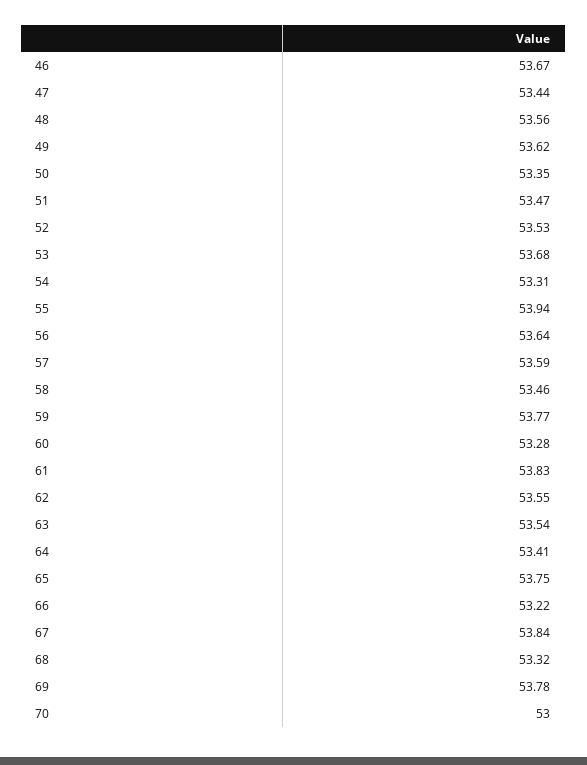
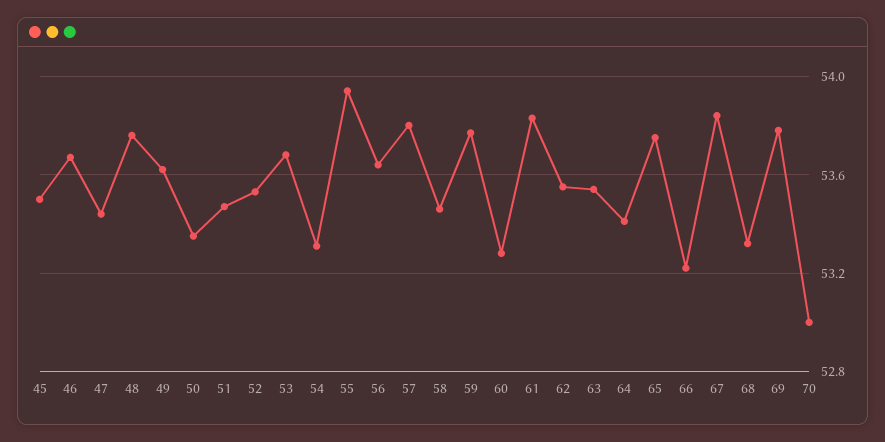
48: 53.56 -> 53.75
57: 53.59 -> 53.8
45: none -> 53.5

